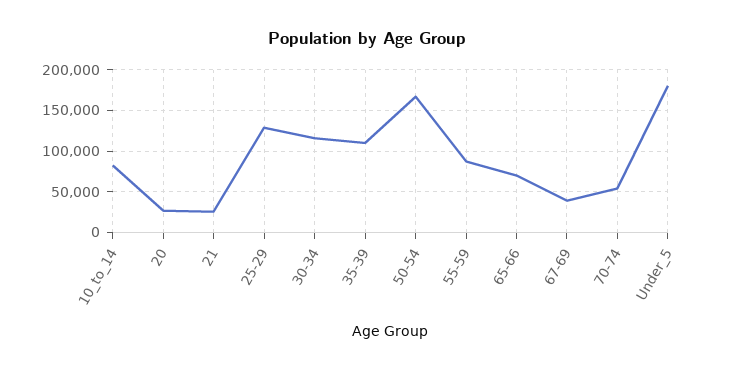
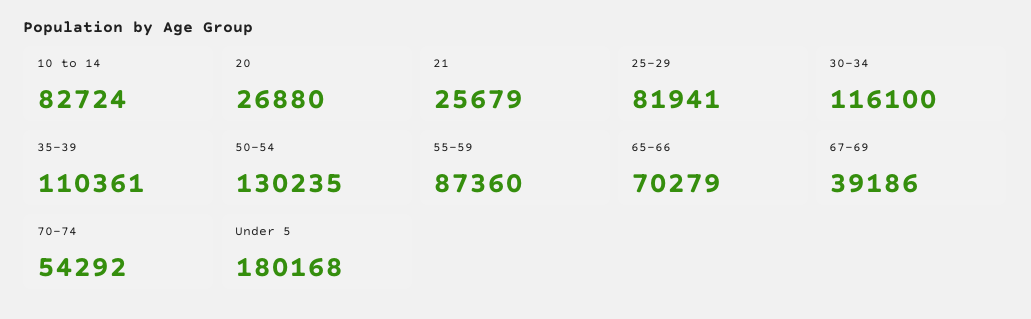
25-29: 130000 -> 81941
50-54: 170000 -> 130235

